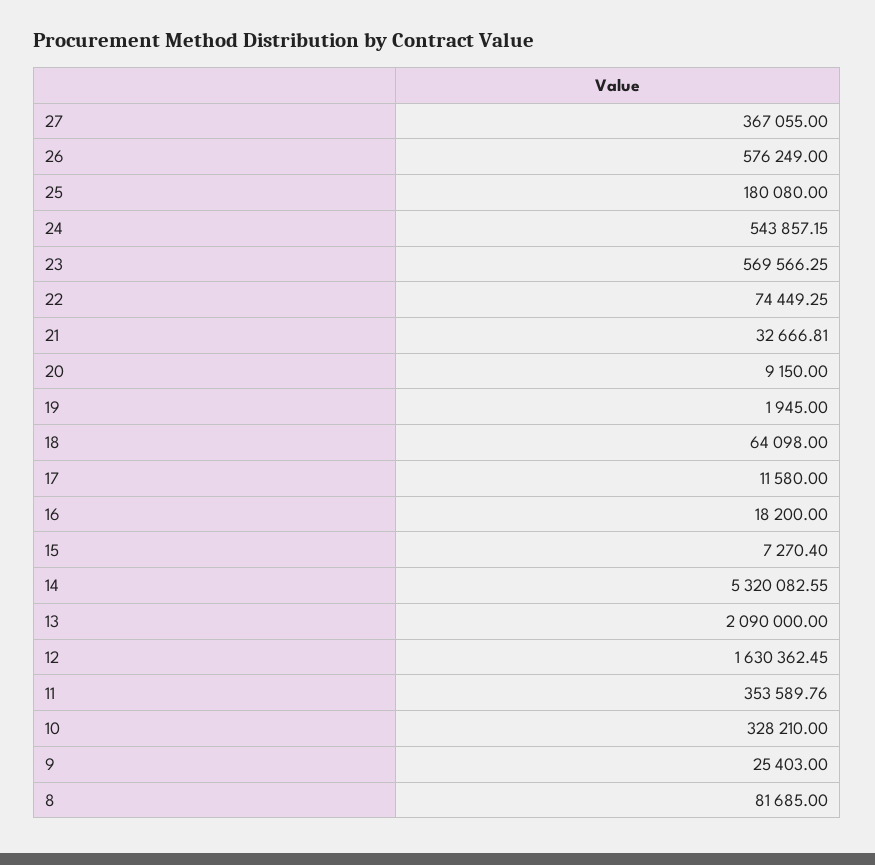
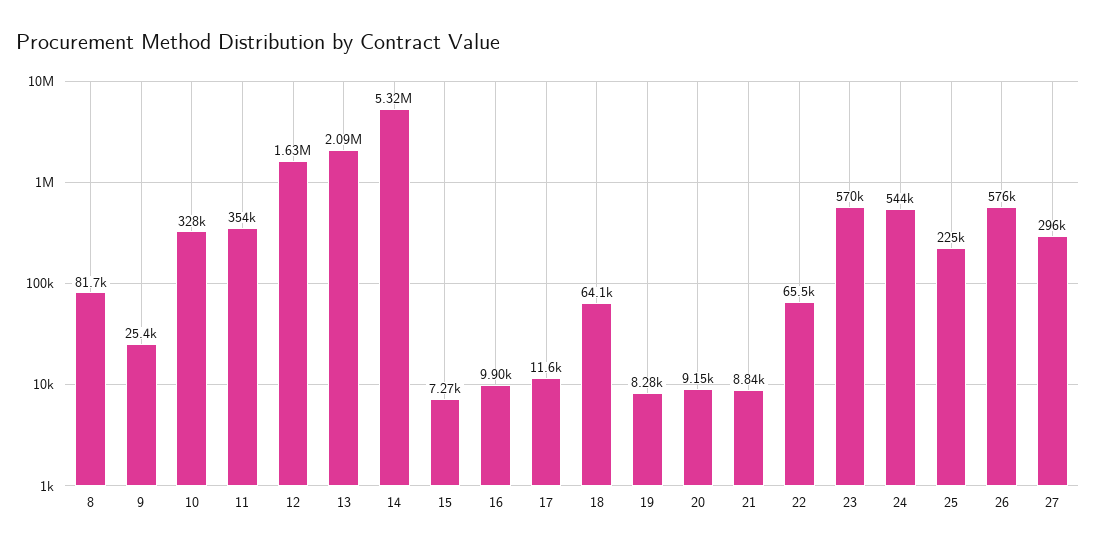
27: 367055 -> 296000
25: 180080 -> 225000
22: 74449.25 -> 65500
21: 32666.81 -> 8840
19: 1945 -> 8280
16: 18200 -> 9900

